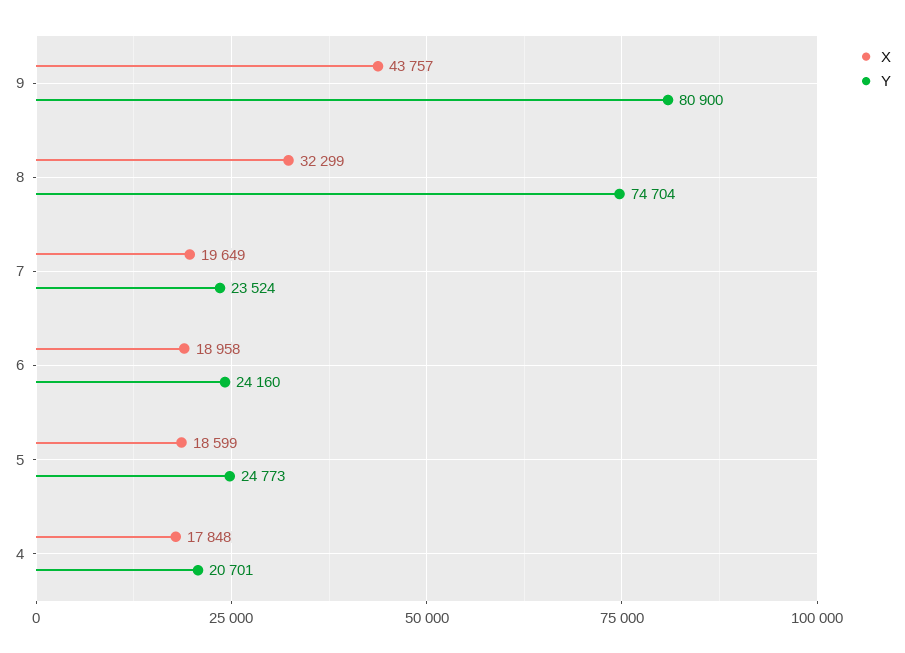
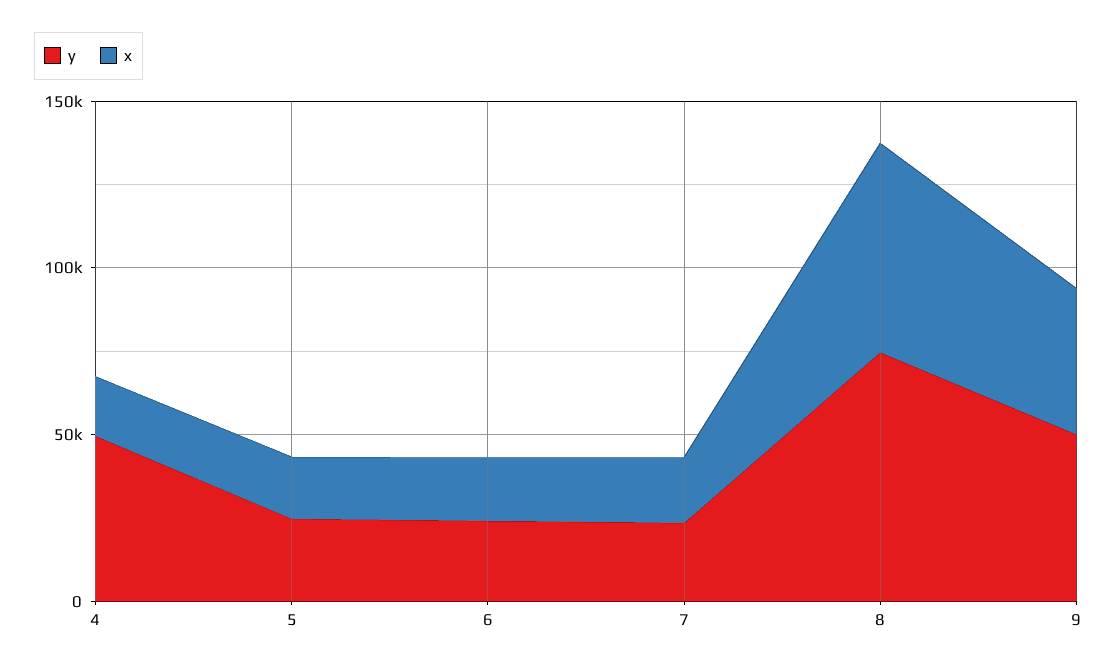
Y, 9: 80900 -> 50000
X, 8: 32299 -> 60000
Y, 4: 20701 -> 50000

